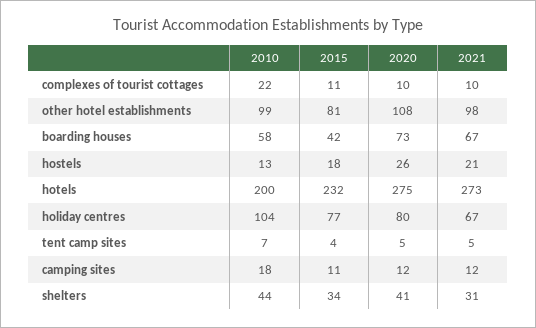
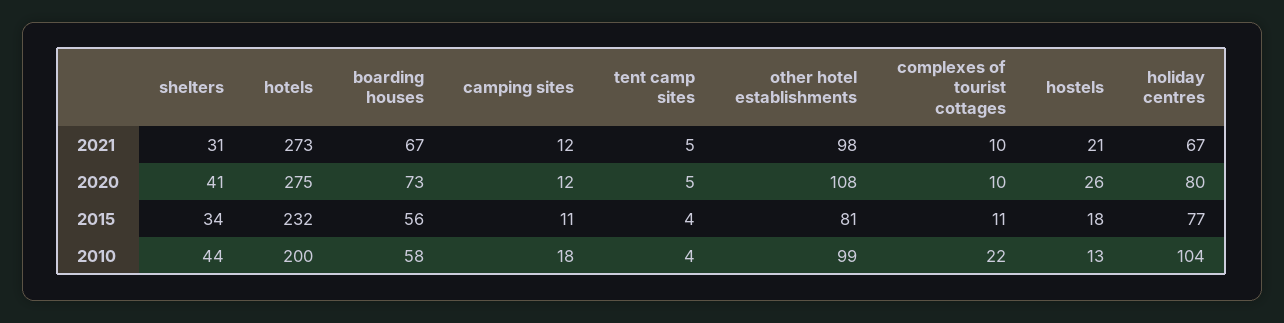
2015, boarding houses: 42 -> 56
2010, tent camp sites: 7 -> 4

